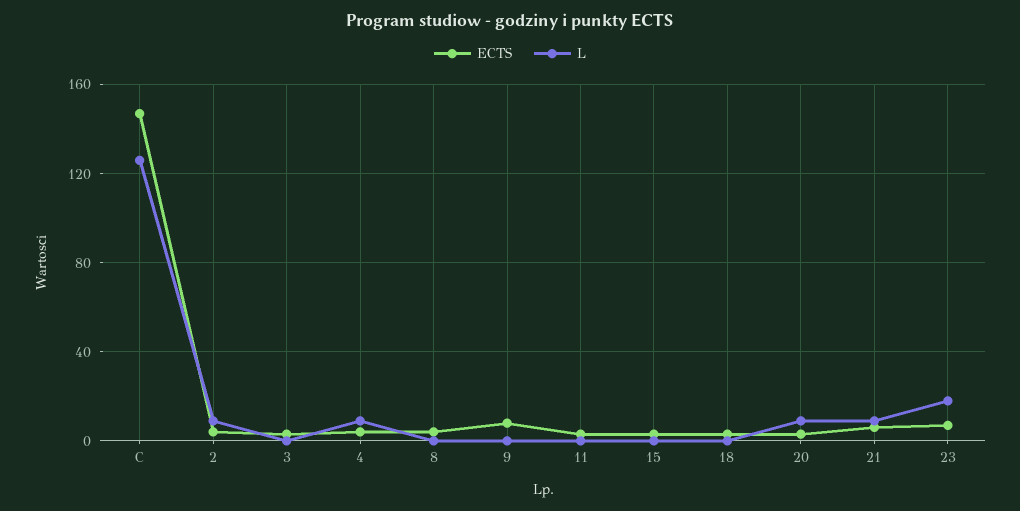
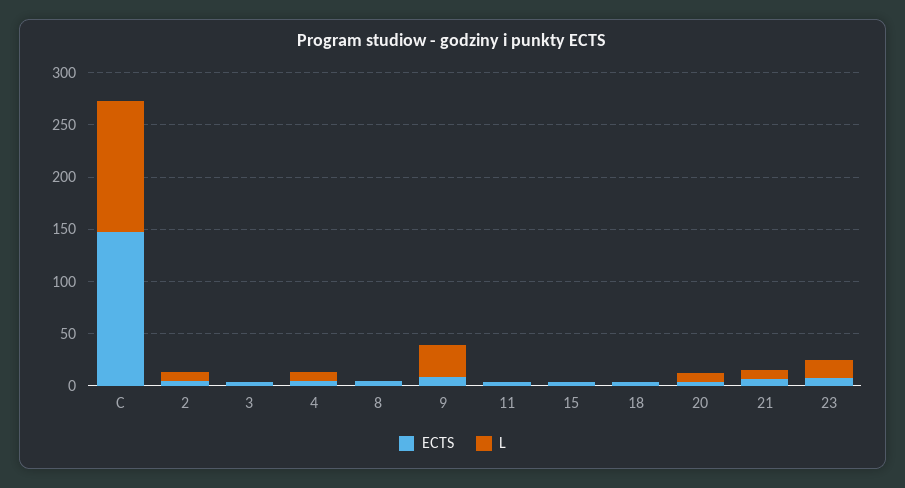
L, 9: 0 -> 30

